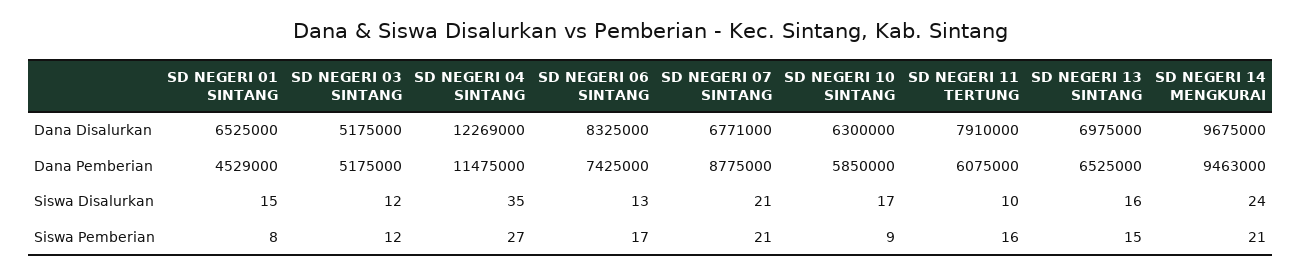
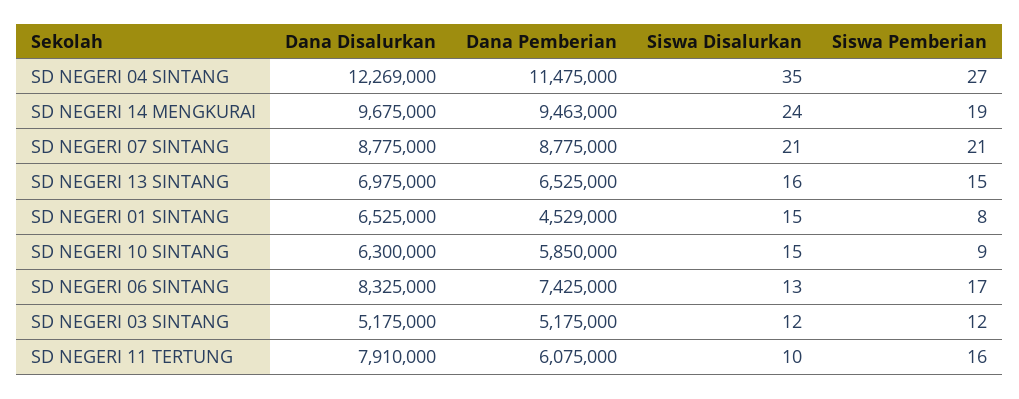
SD NEGERI 07 SINTANG, Dana Disalurkan: 6771000 -> 8775000
SD NEGERI 10 SINTANG, Siswa Disalurkan: 17 -> 15
SD NEGERI 14 MENGKURAI, Siswa Pemberian: 21 -> 19

